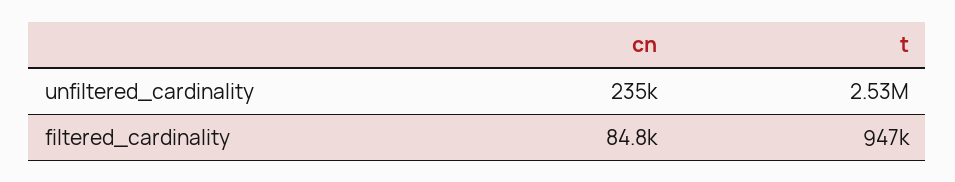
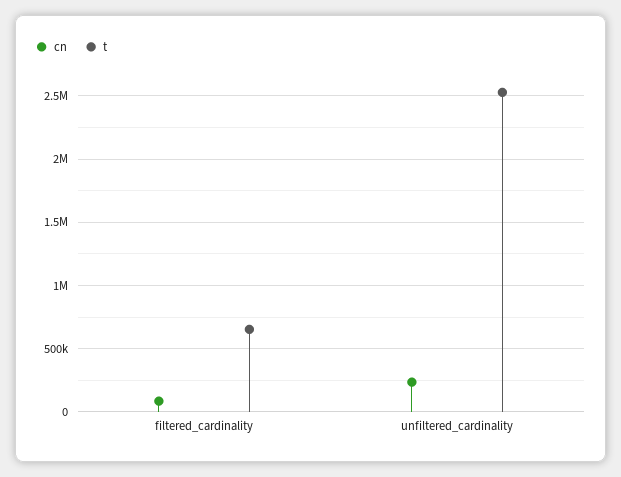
t, filtered_cardinality: 947000 -> 650000

